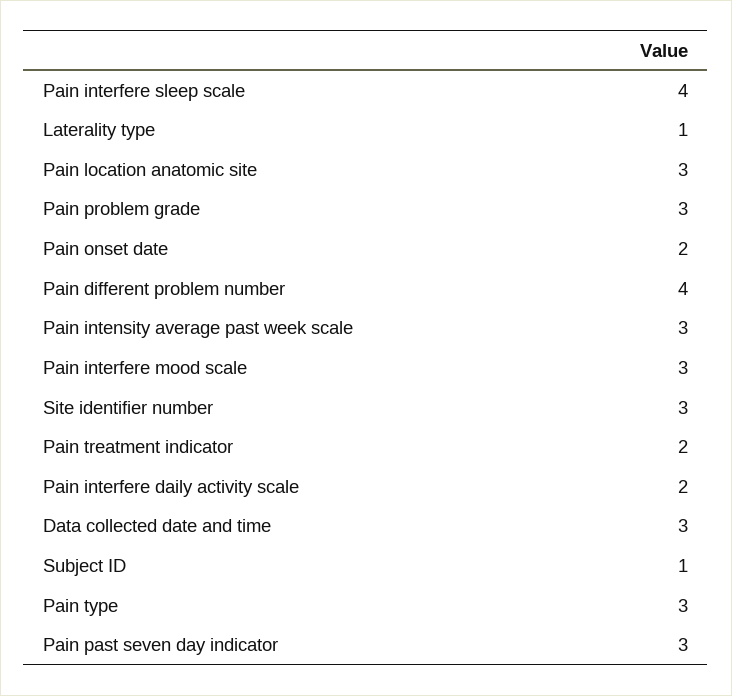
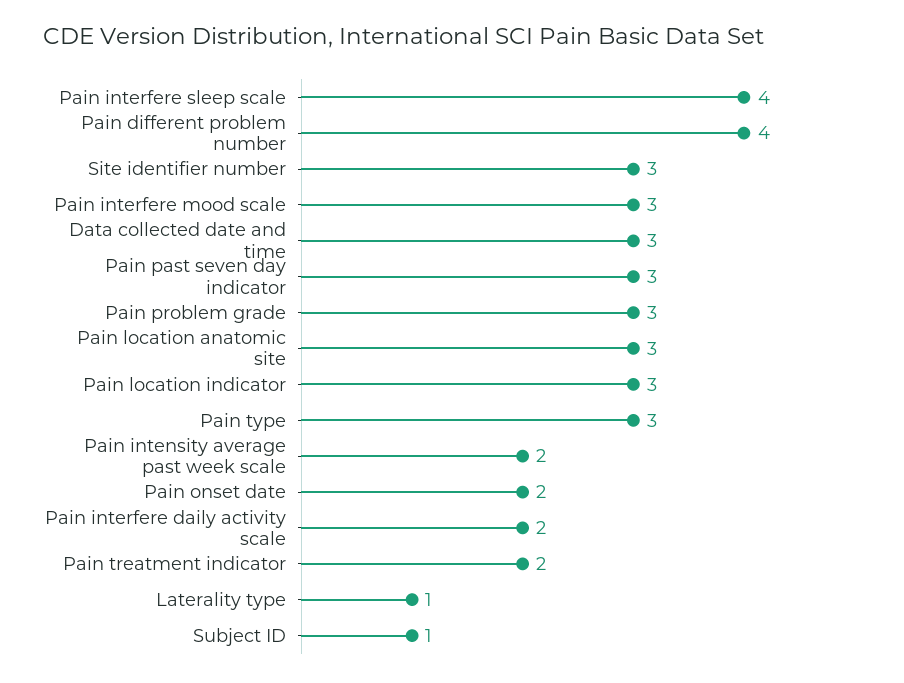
Pain intensity average past week scale: 3 -> 2
Pain location indicator: none -> 3

